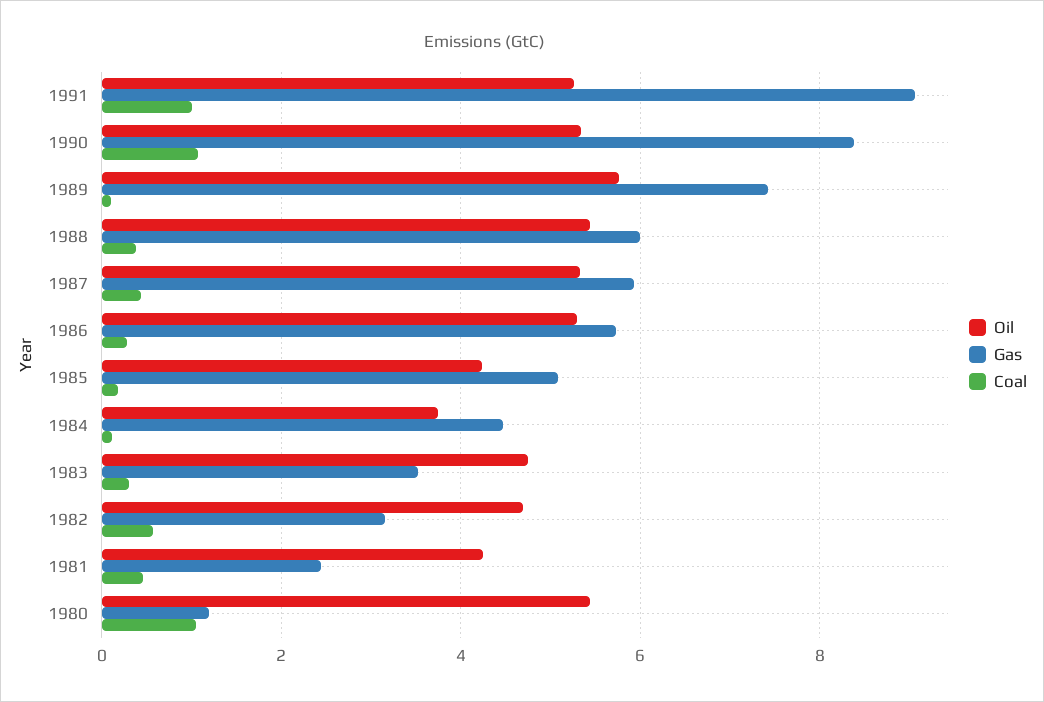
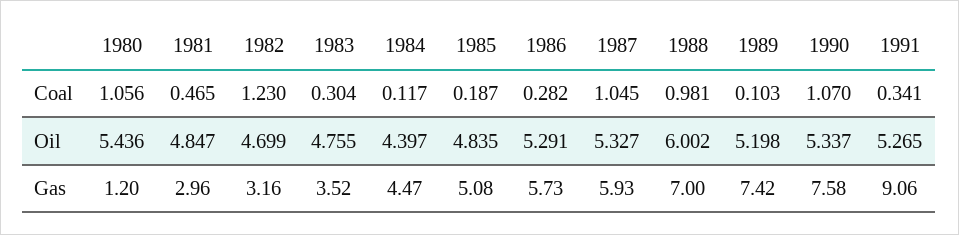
Coal, 1991: 1 -> 0.341
Gas, 1990: 8.4 -> 7.58
Oil, 1989: 5.8 -> 5.198
Oil, 1988: 5.4 -> 6.002
Gas, 1988: 6 -> 7
Coal, 1988: 0.4 -> 0.981
Coal, 1987: 0.4 -> 1.045
Oil, 1985: 4.2 -> 4.835
Oil, 1984: 3.8 -> 4.397
Coal, 1982: 0.6 -> 1.23
Oil, 1981: 4.2 -> 4.847
Gas, 1981: 2.4 -> 2.96

